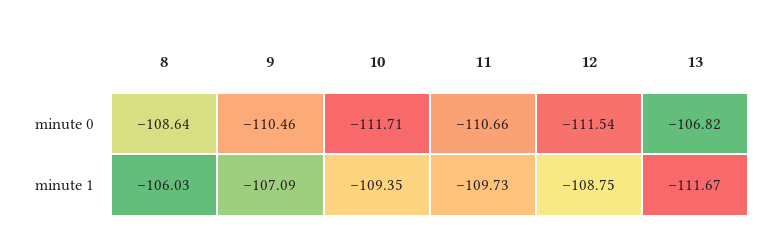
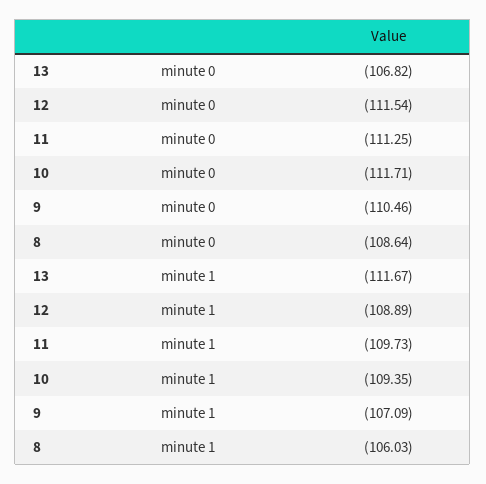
11, minute 0: -110.66 -> -111.25
12, minute 1: -108.75 -> -108.89

